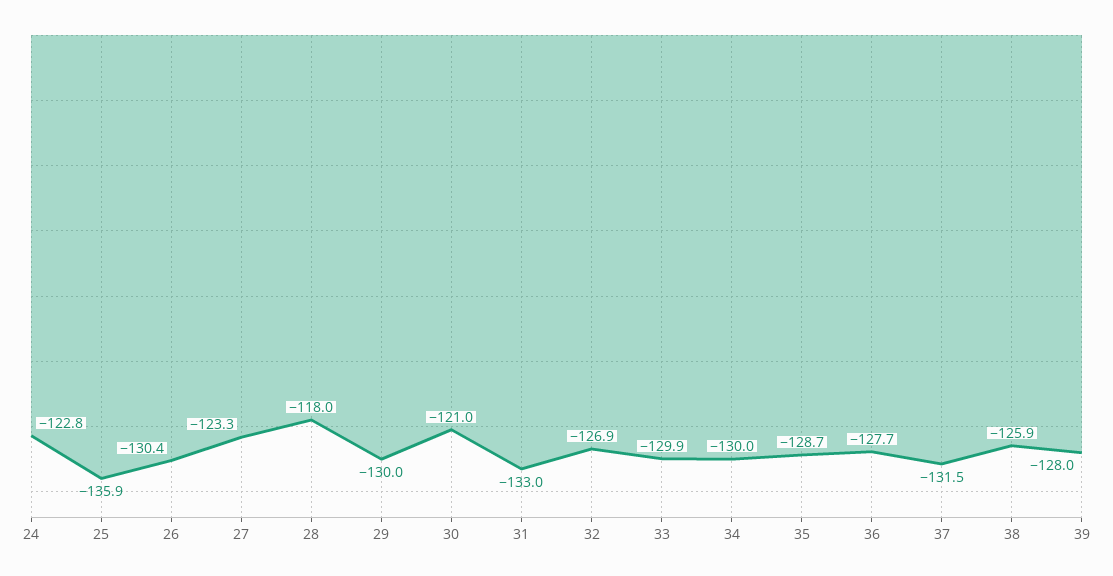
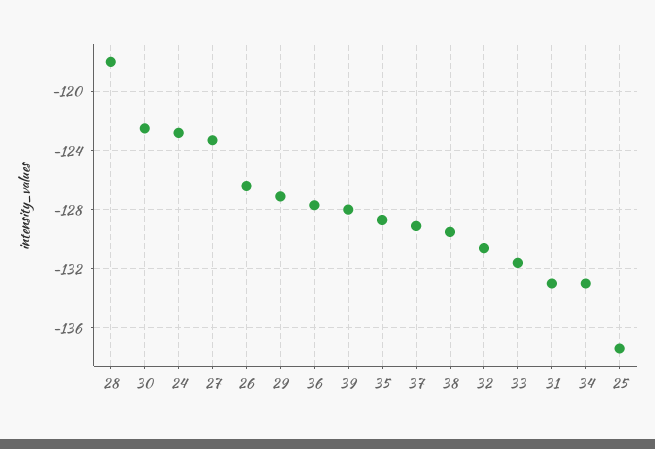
25: -135.9 -> -137.5
26: -130.4 -> -126.5
29: -130 -> -127
30: -121 -> -122.5
32: -126.9 -> -130.5
33: -129.9 -> -131.5
34: -130 -> -133
37: -131.5 -> -129
38: -125.9 -> -129.5

